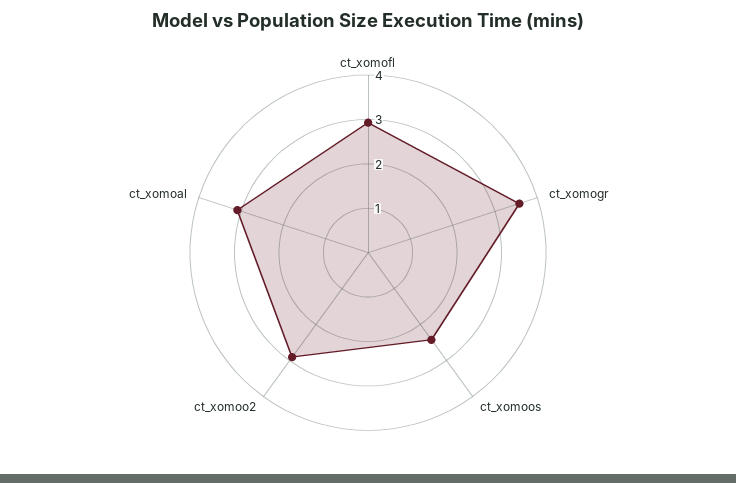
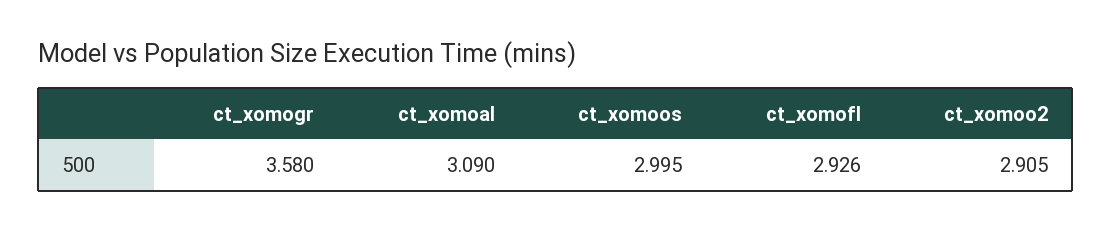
ct_xomoos: 2.4 -> 2.995

